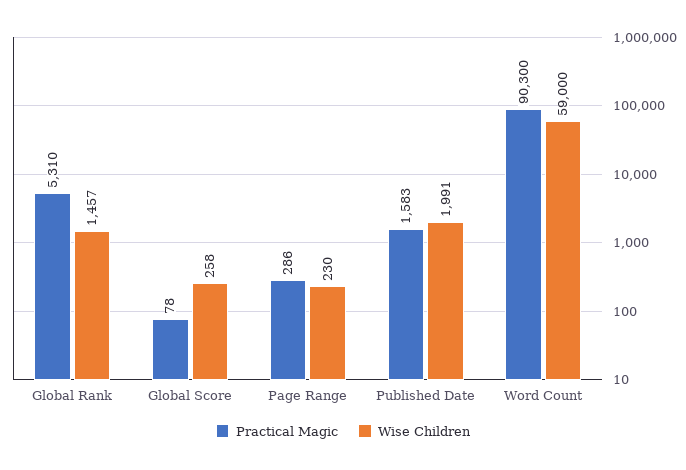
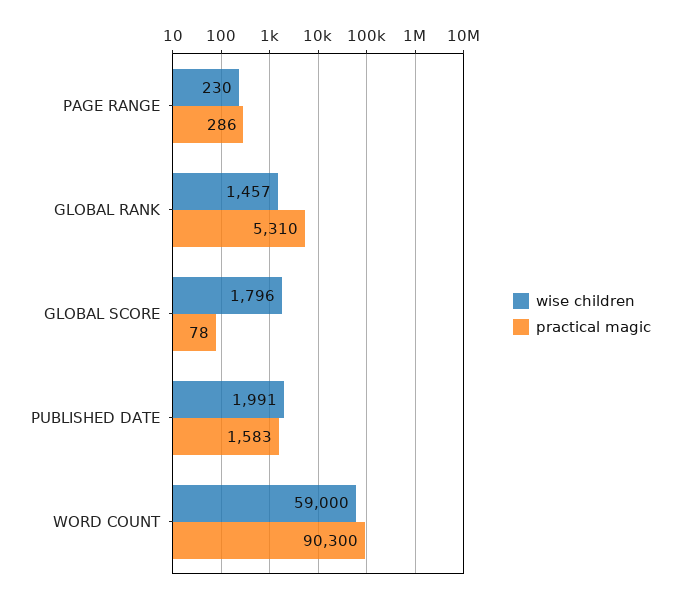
Wise Children, Global Score: 258 -> 1796

